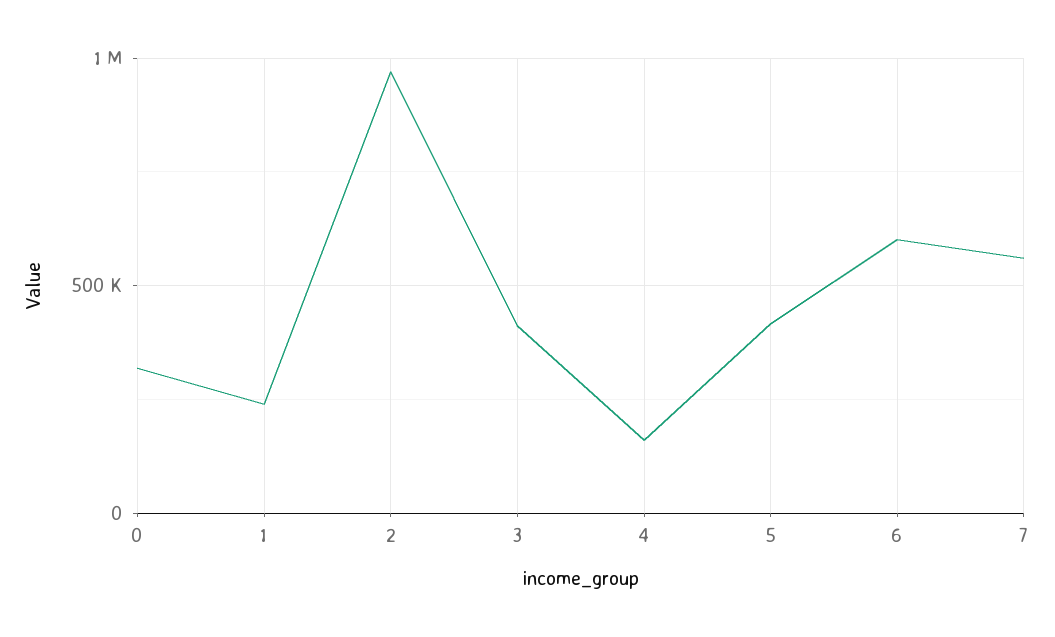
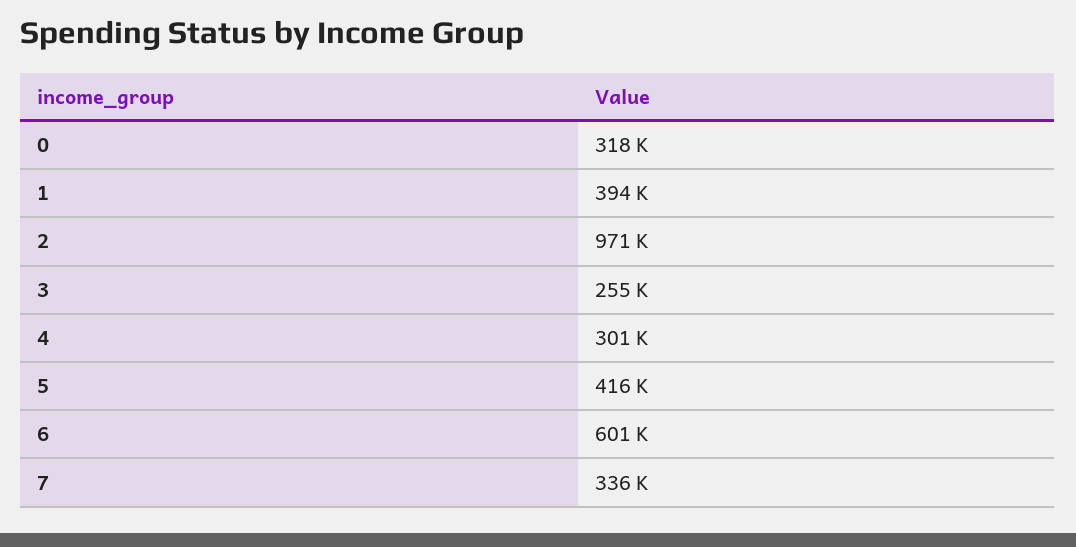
1: 250000 -> 394000
3: 400000 -> 255000
4: 150000 -> 301000
7: 550000 -> 336000

